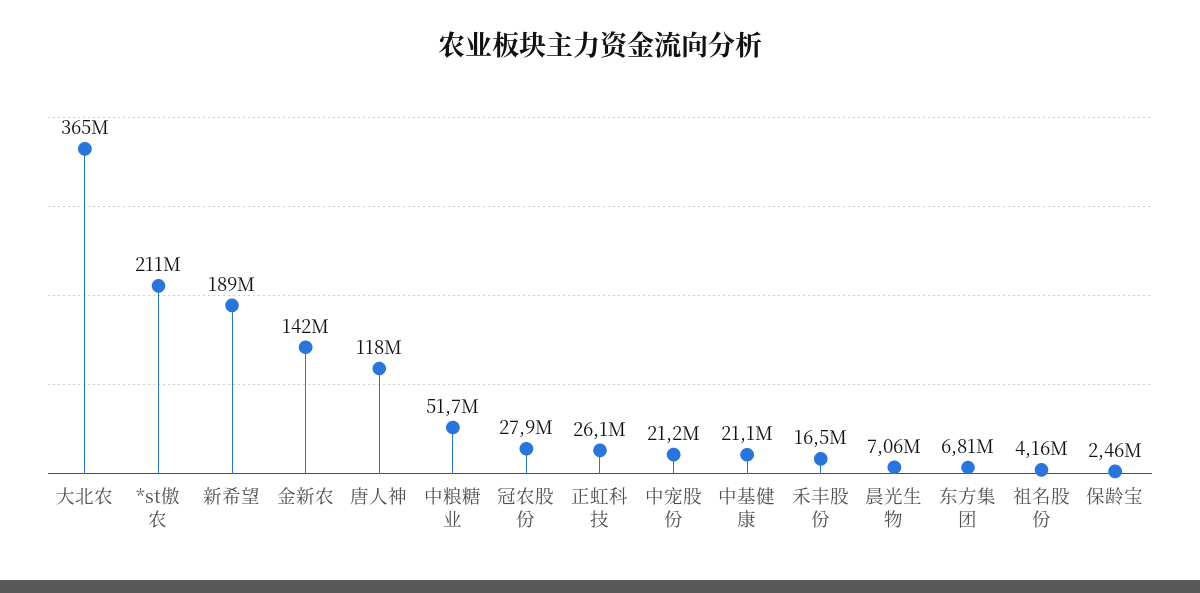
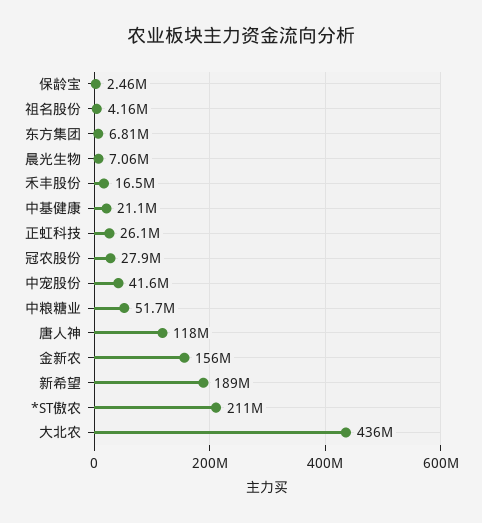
大北农: 365000000 -> 436000000
金新农: 142000000 -> 156000000
中宠股份: 21200000 -> 41600000

